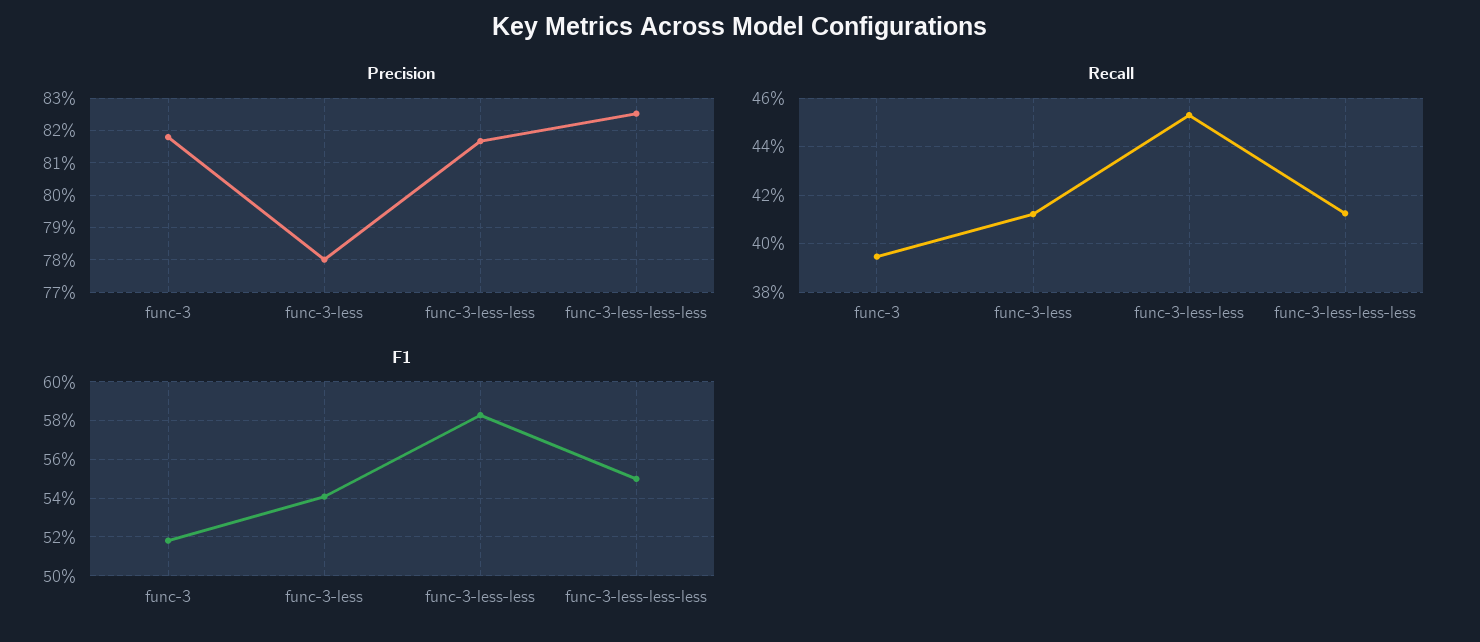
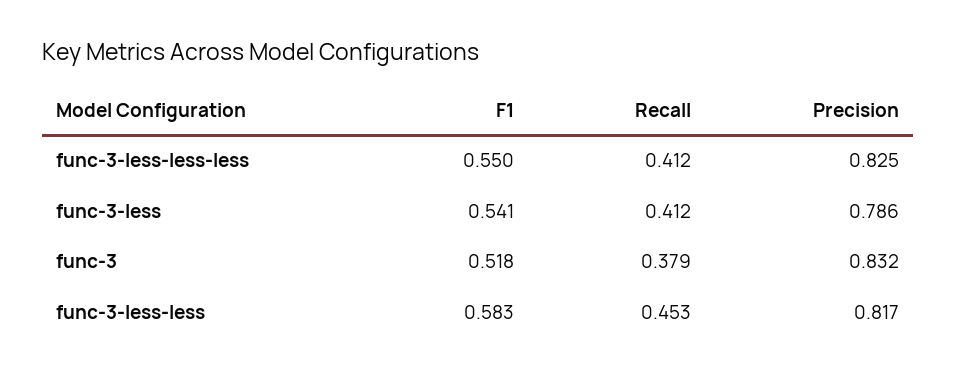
Precision, func-3: 0.818 -> 0.832
Precision, func-3-less: 0.78 -> 0.786
Recall, func-3: 0.395 -> 0.379

